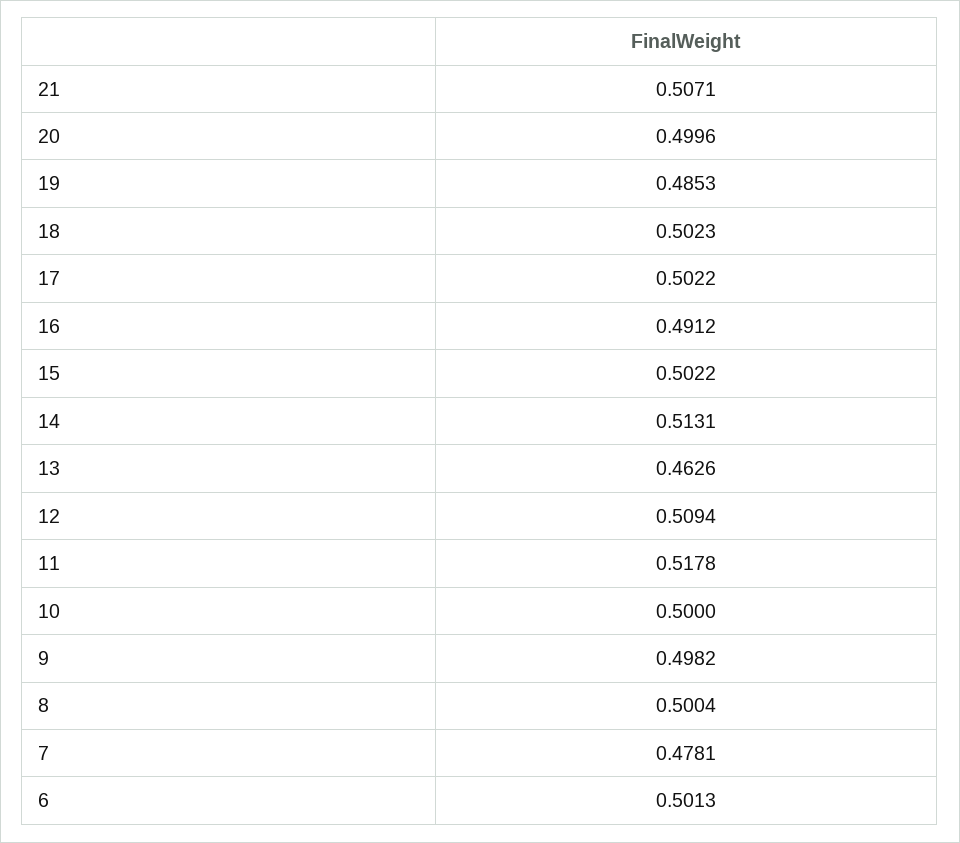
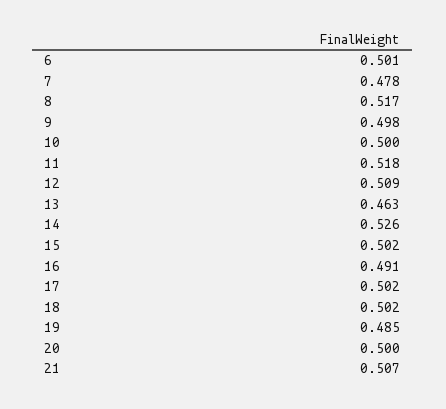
14: 0.5131 -> 0.526
8: 0.5004 -> 0.517

